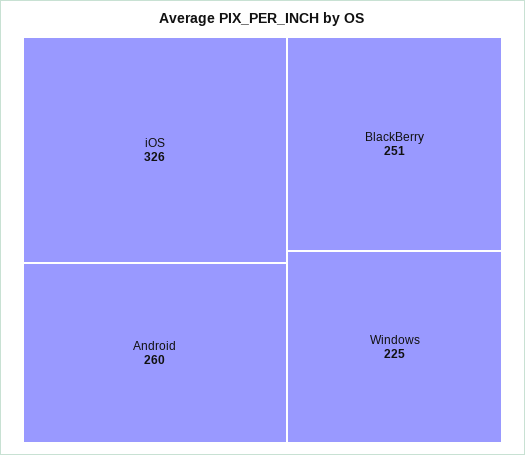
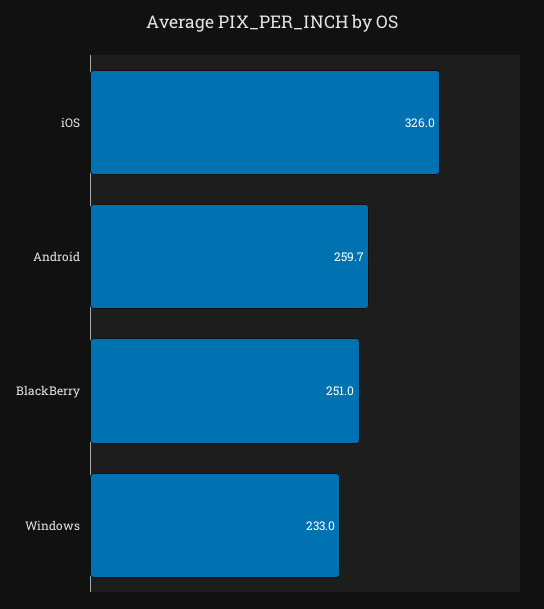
Windows: 225 -> 233

